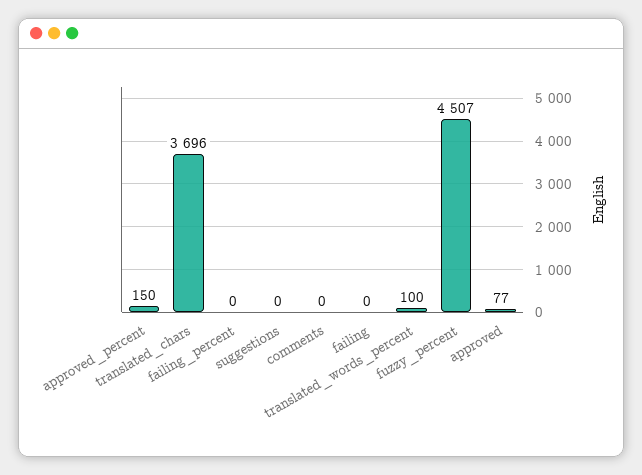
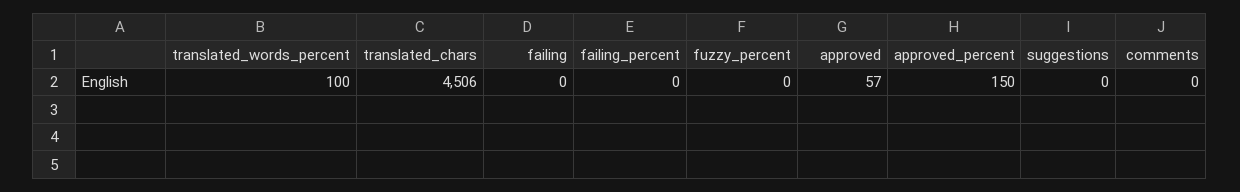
translated_chars: 3696 -> 4506
fuzzy_percent: 4507 -> 0
approved: 77 -> 57

